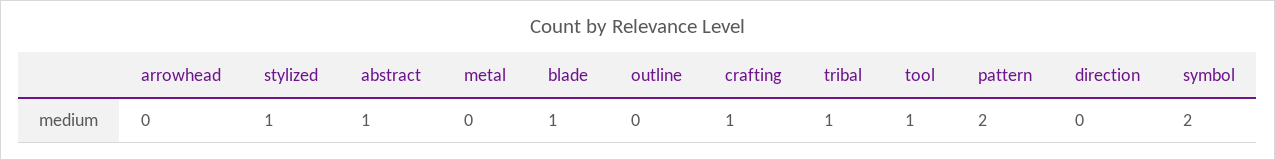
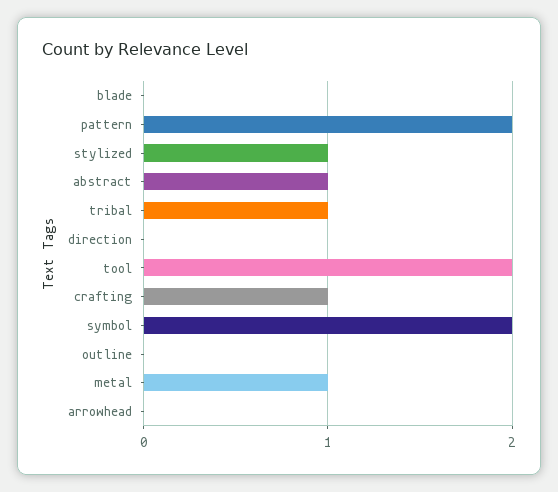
metal: 0 -> 1
blade: 1 -> 0
tool: 1 -> 2

